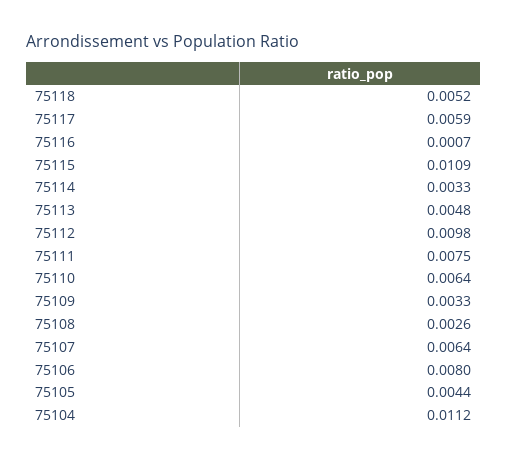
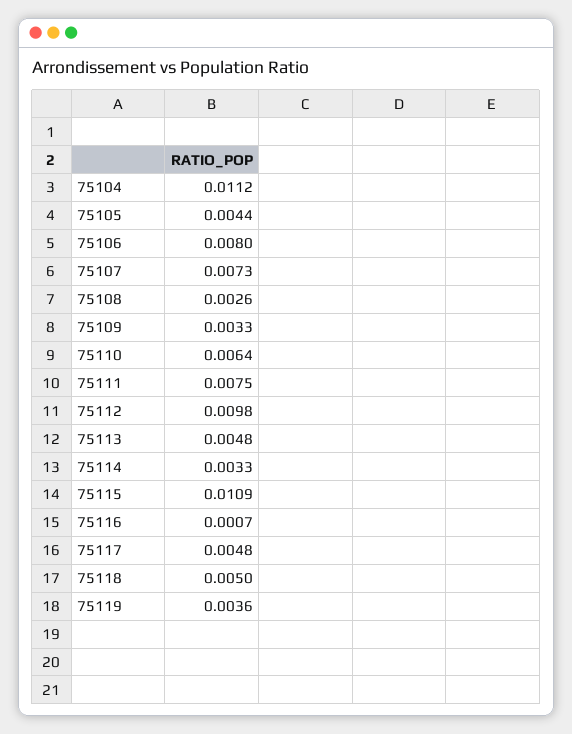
75118: 0.0052 -> 0.005
75117: 0.0059 -> 0.0048
75107: 0.0064 -> 0.0073
75119: none -> 0.0036

